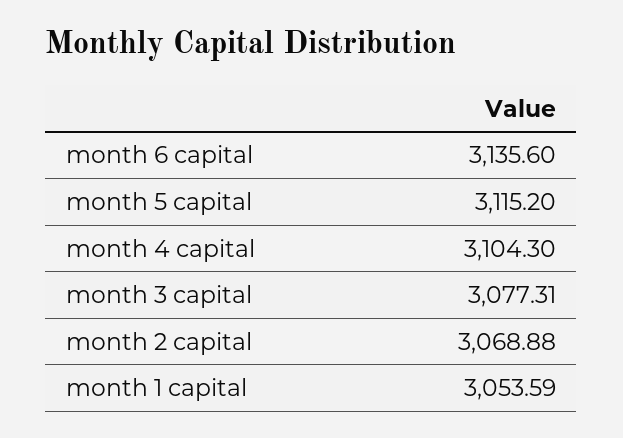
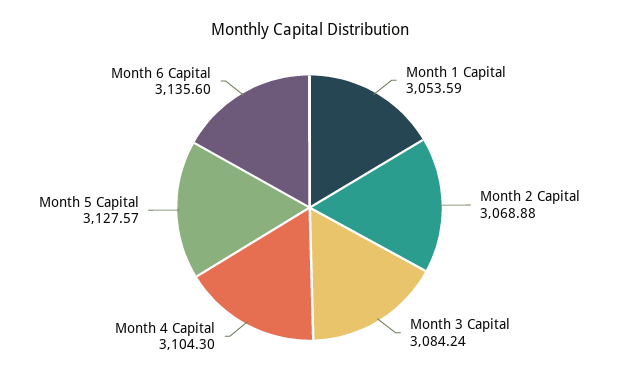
month 5 capital: 3115.2 -> 3127.57
month 3 capital: 3077.31 -> 3084.24

